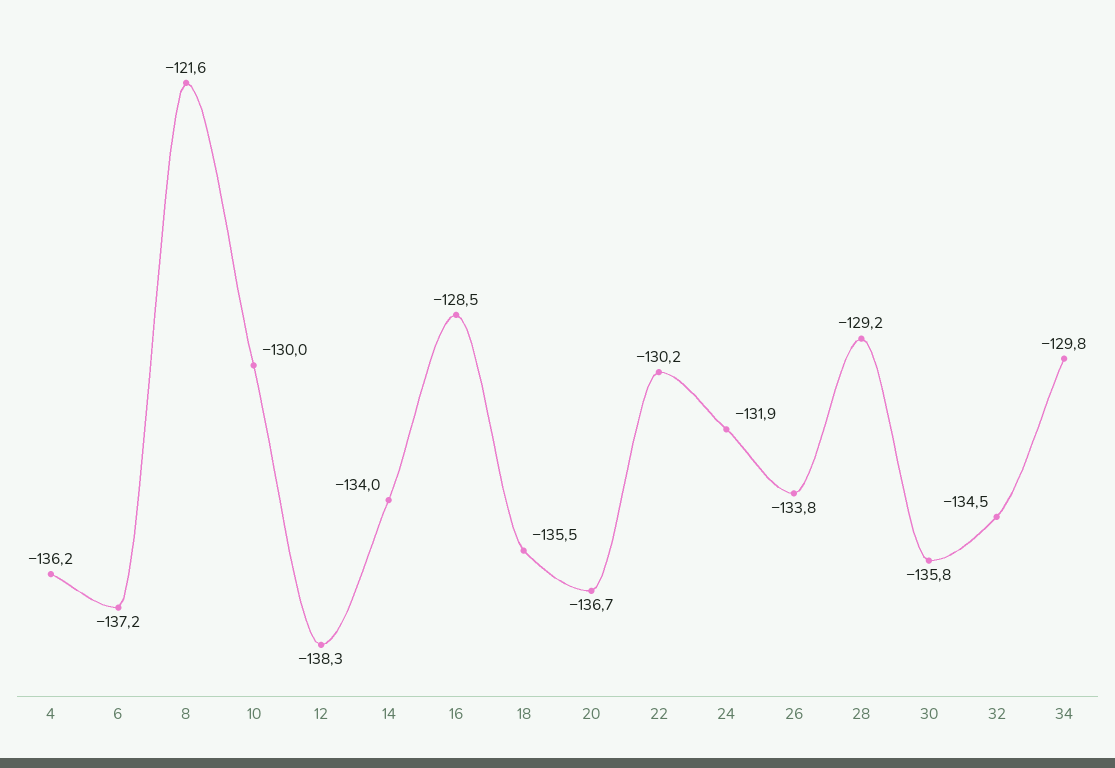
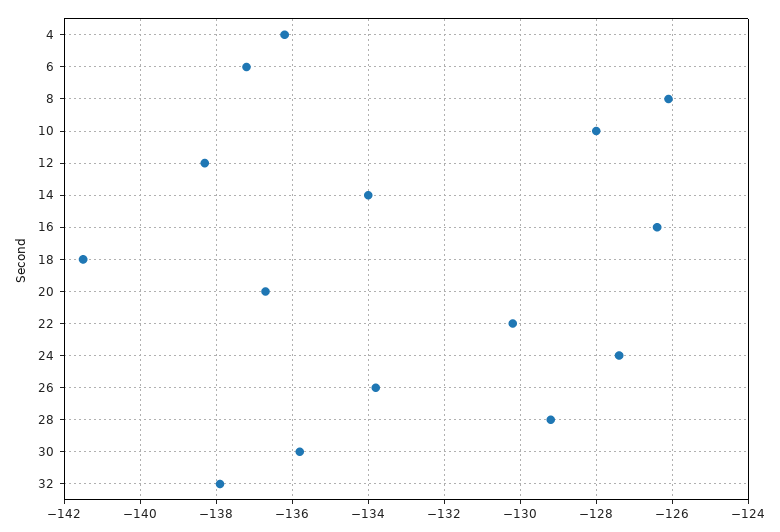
8: -121.6 -> -126
10: -130 -> -128
16: -128.5 -> -126.5
18: -135.5 -> -141.5
24: -131.9 -> -127.5
32: -134.5 -> -138
34: -129.8 -> none

